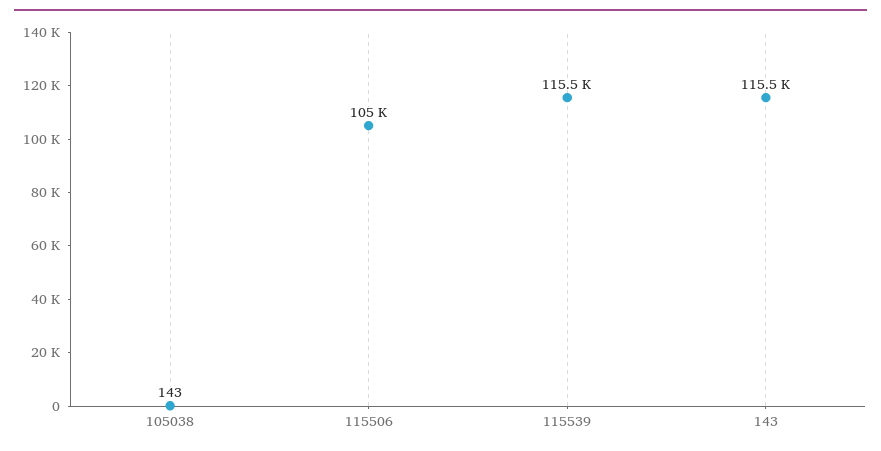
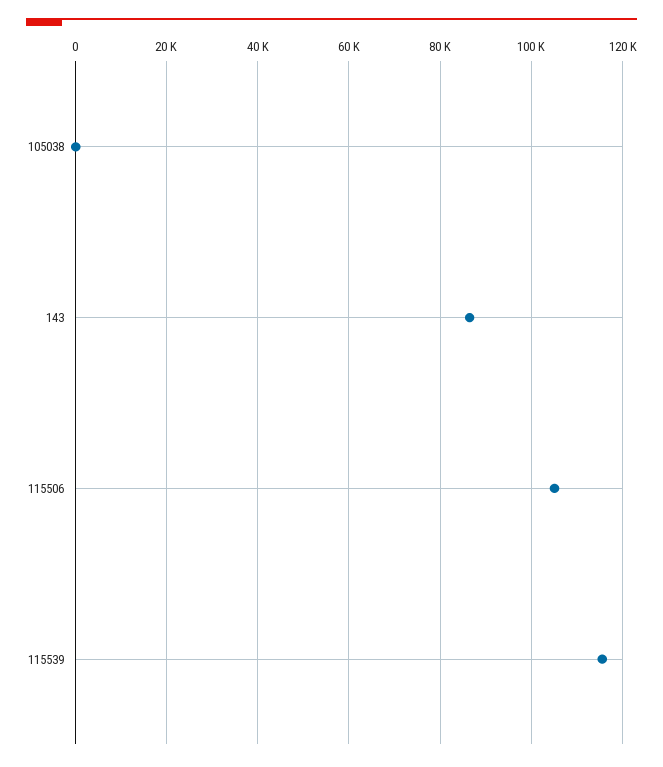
143: 115500 -> 86000

